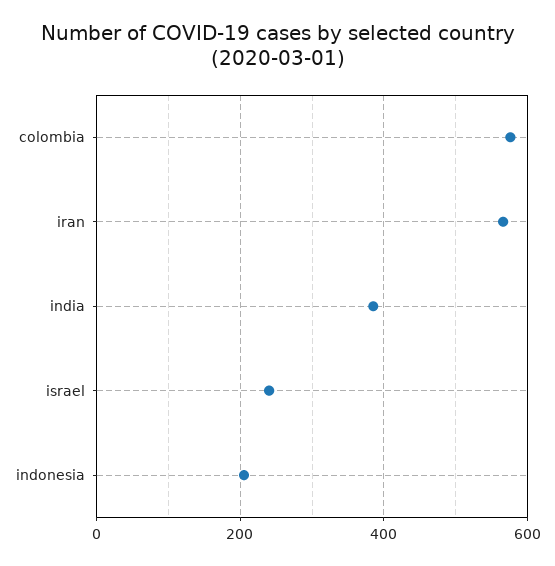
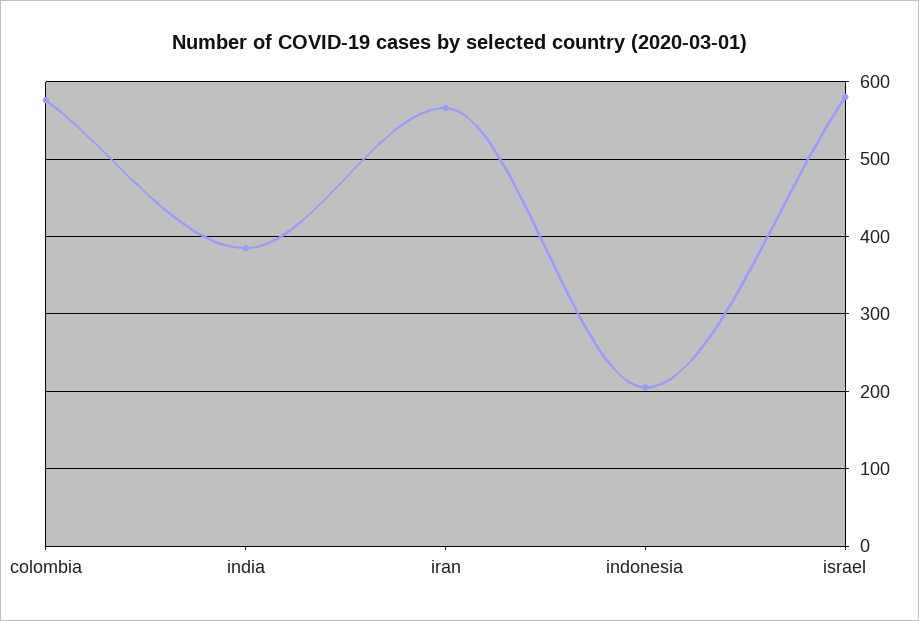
israel: 240 -> 580

